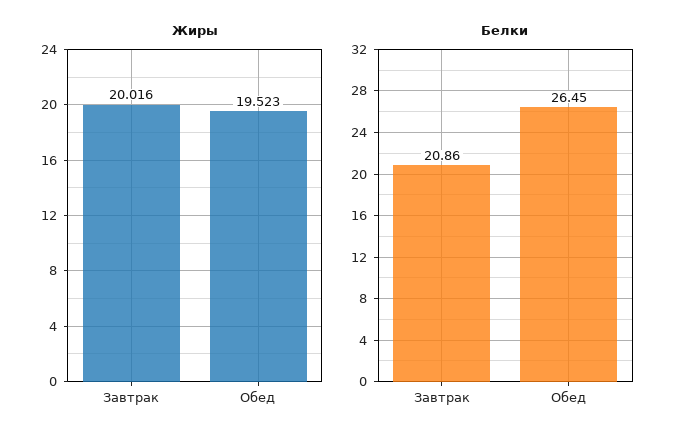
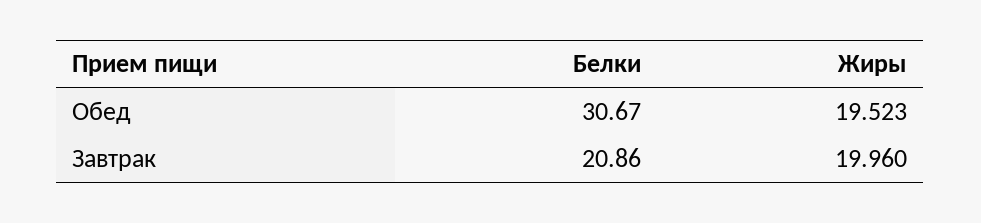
Жиры, Завтрак: 20.016 -> 19.96
Белки, Обед: 26.45 -> 30.67

